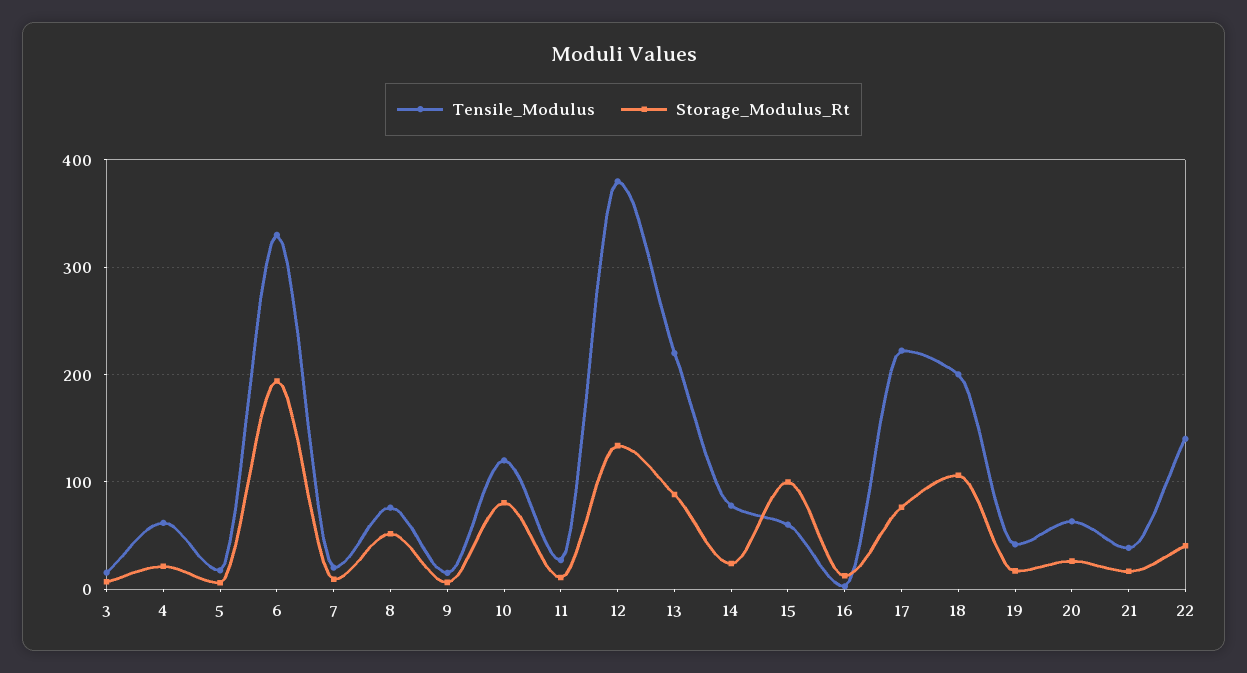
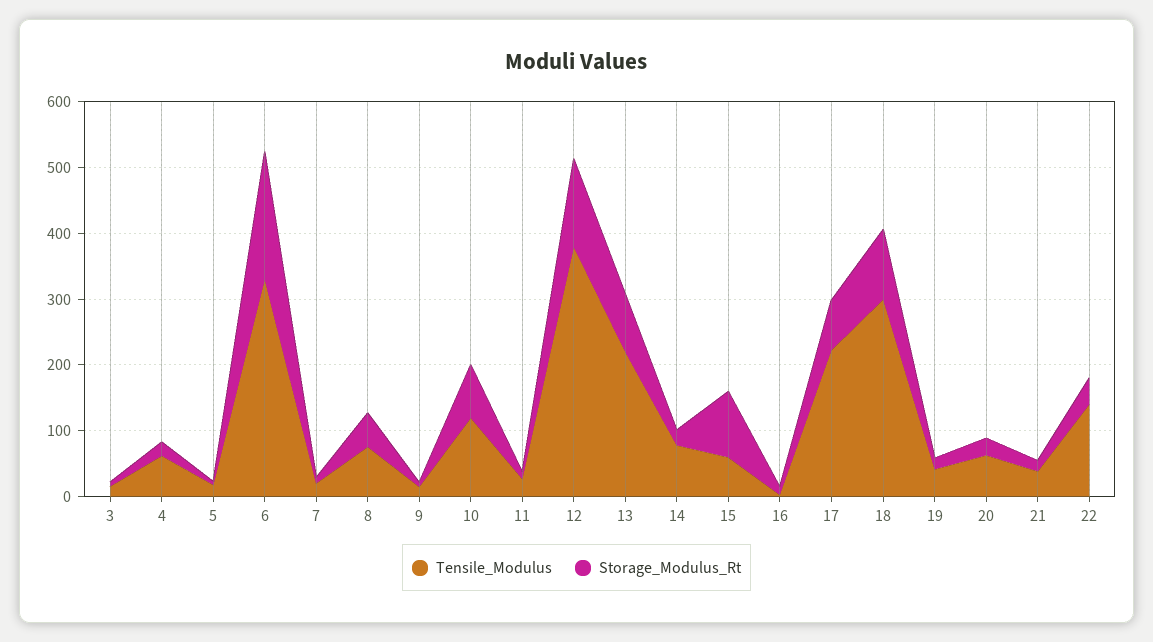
Tensile_Modulus, 18: 200 -> 300

